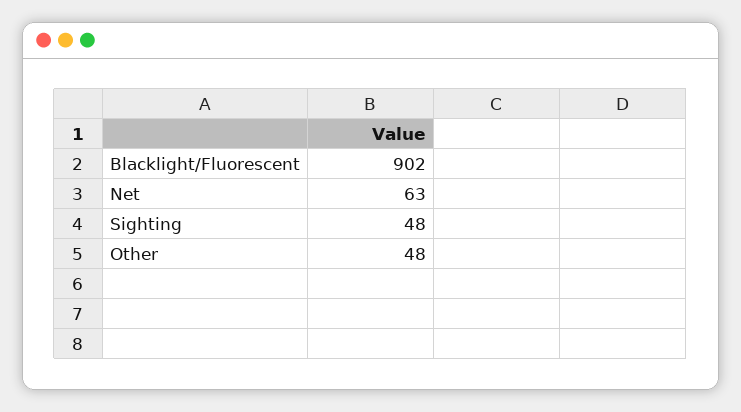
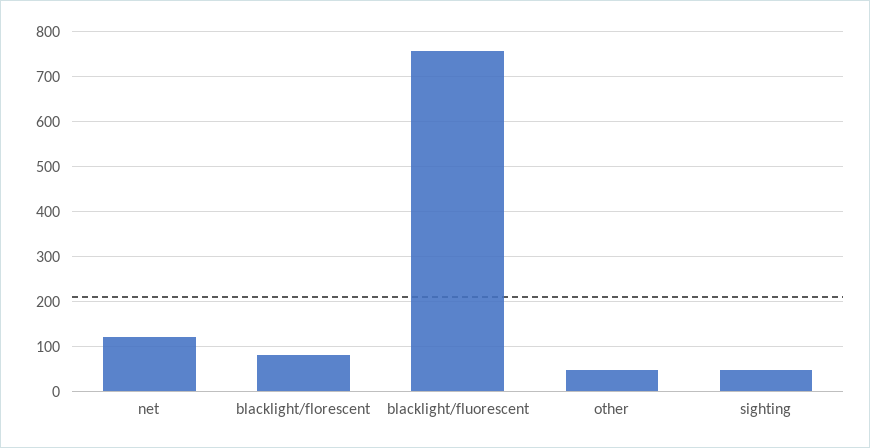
Blacklight/Fluorescent: 902 -> 760
Net: 63 -> 120
blacklight/florescent: none -> 80

